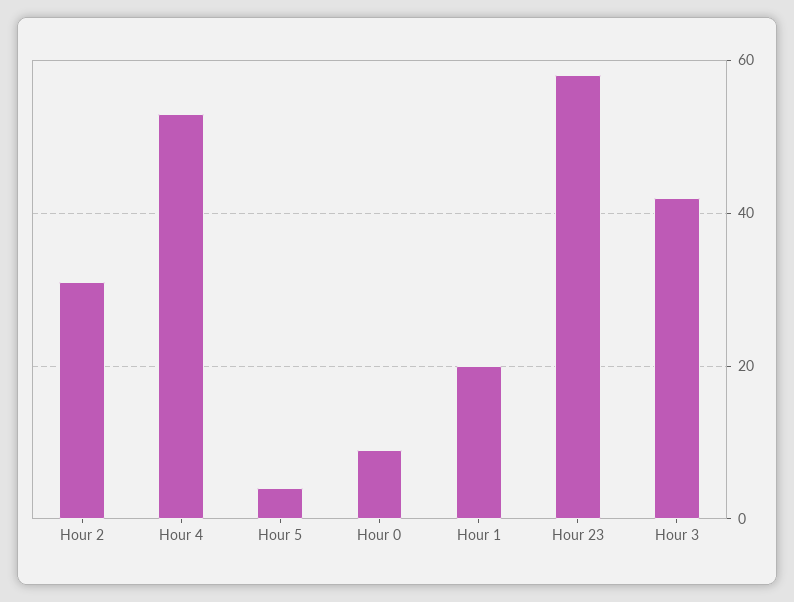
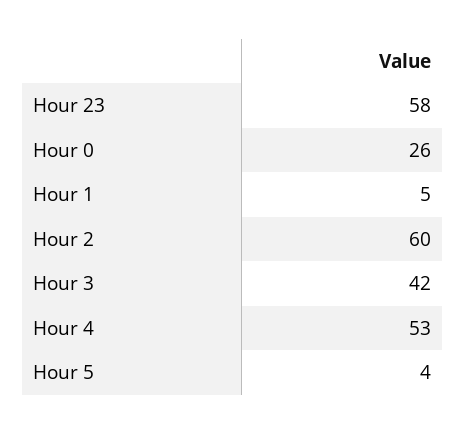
Hour 2: 30 -> 60
Hour 0: 10 -> 26
Hour 1: 20 -> 5

